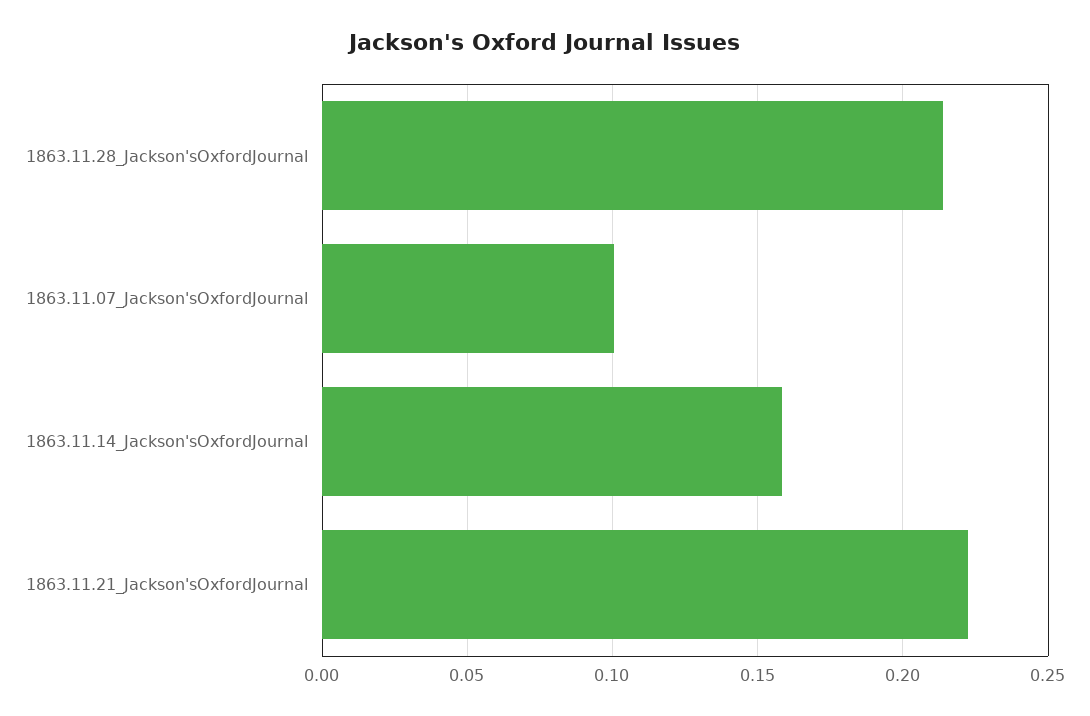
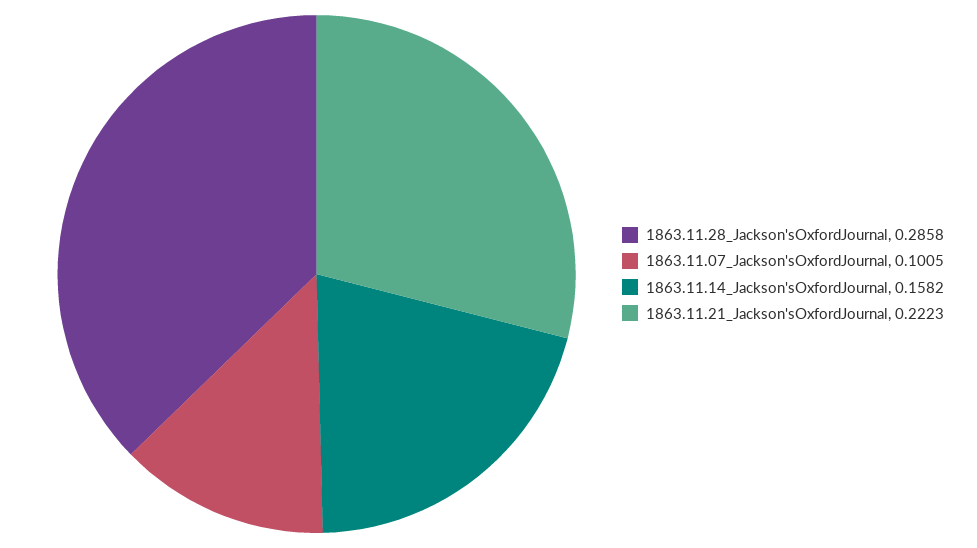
1863.11.28_Jackson'sOxfordJournal: 0.215 -> 0.2858

